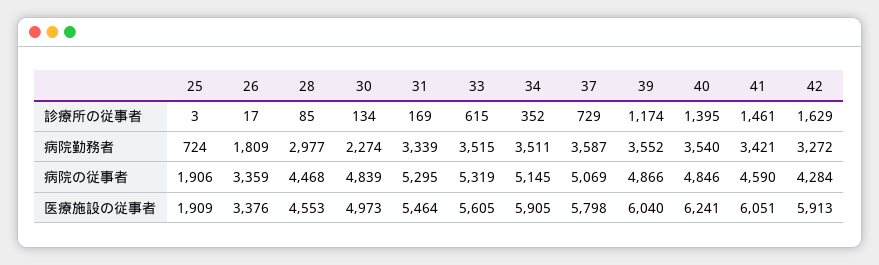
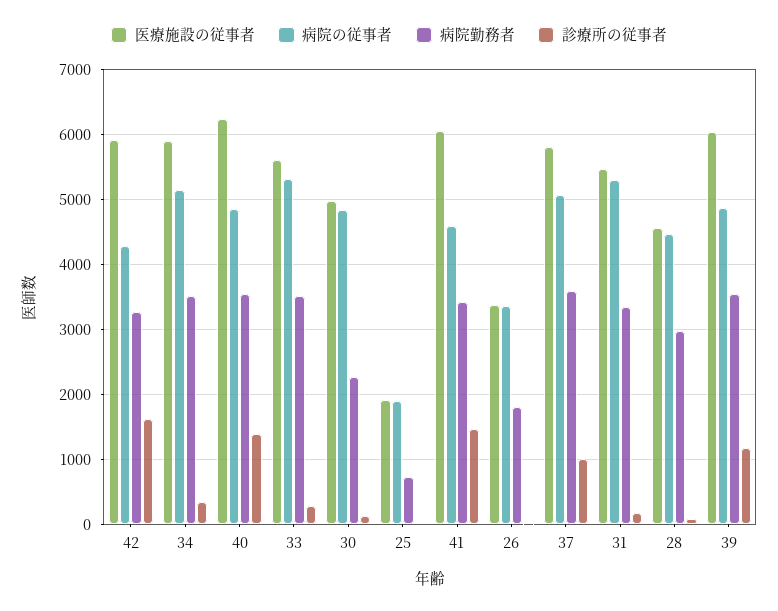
診療所の従事者, 33: 615 -> 300
診療所の従事者, 37: 729 -> 1000

